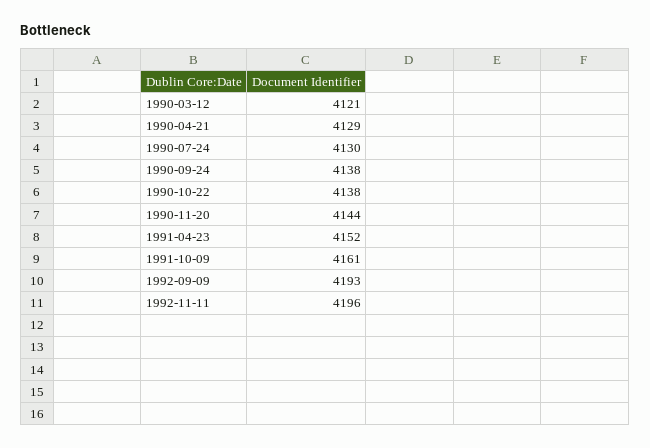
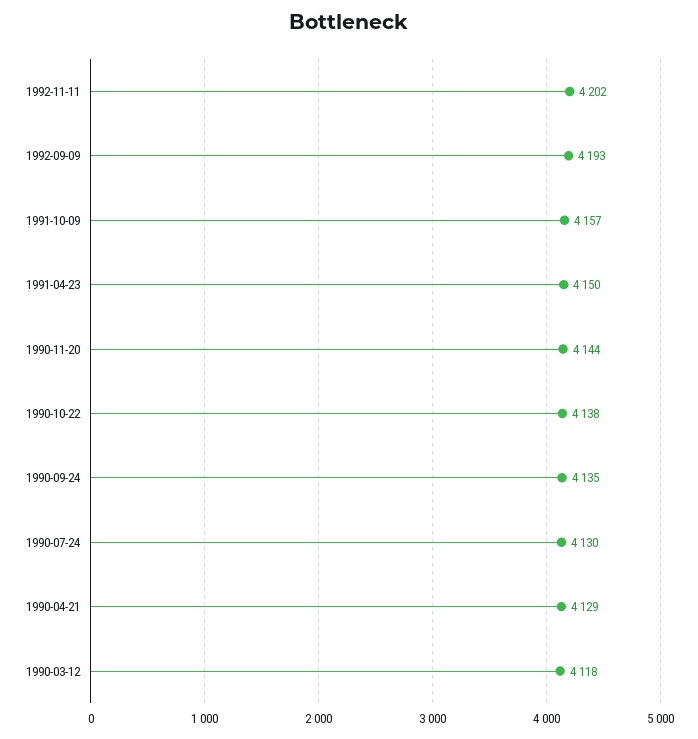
1990-03-12: 4121 -> 4118
1990-09-24: 4138 -> 4135
1991-04-23: 4152 -> 4150
1991-10-09: 4161 -> 4157
1992-11-11: 4196 -> 4202

